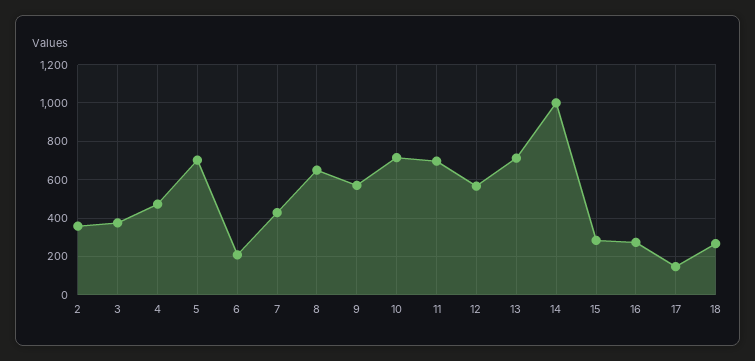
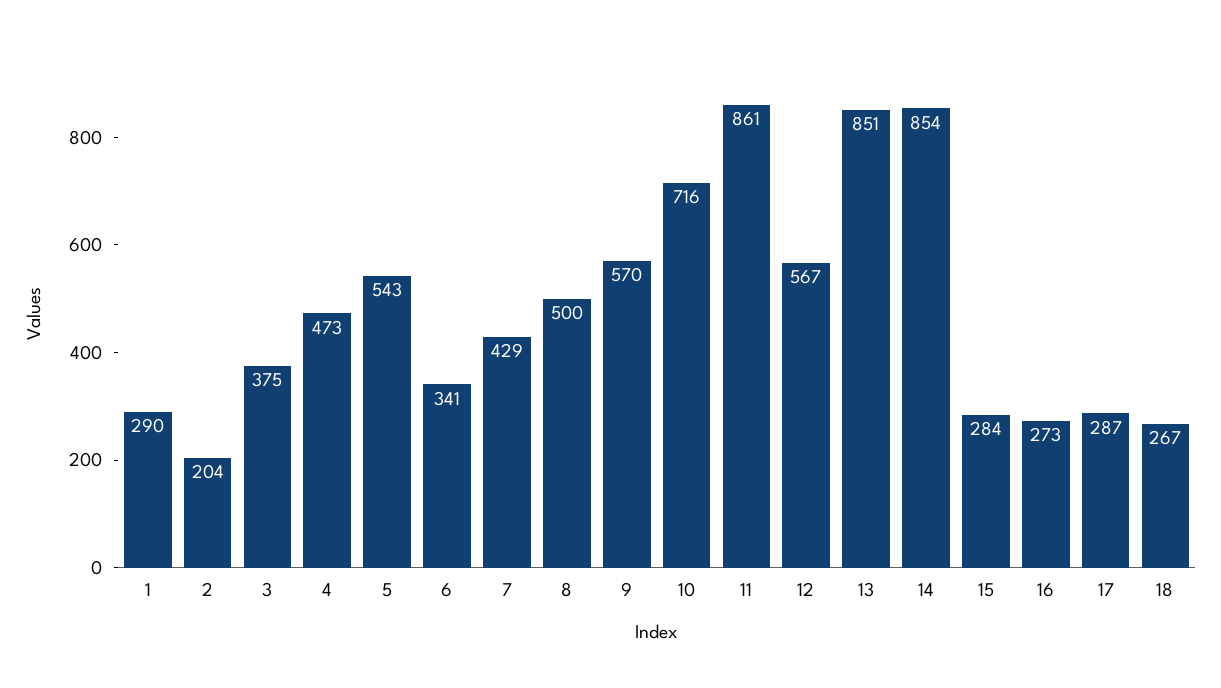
2: 350 -> 204
5: 700 -> 543
6: 200 -> 341
8: 650 -> 500
11: 700 -> 861
13: 700 -> 851
14: 1000 -> 854
17: 150 -> 287
1: none -> 290

